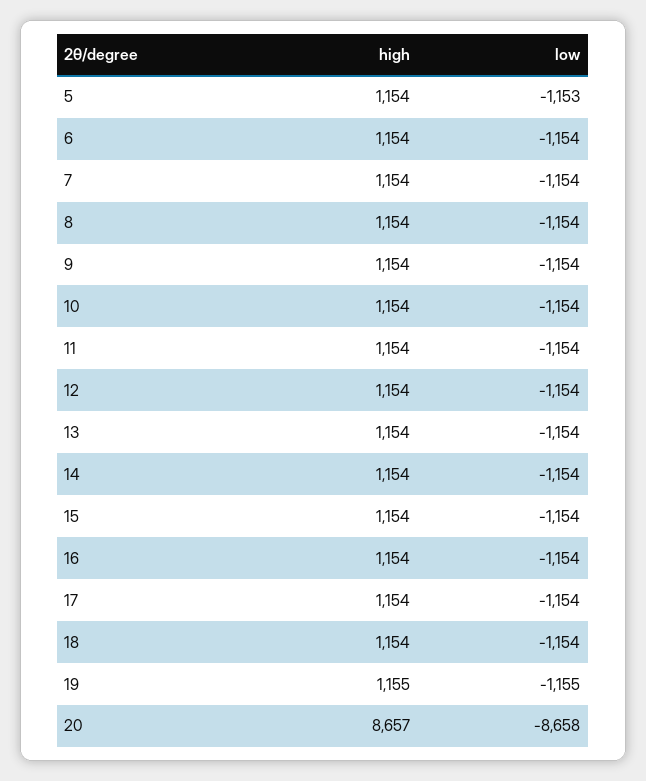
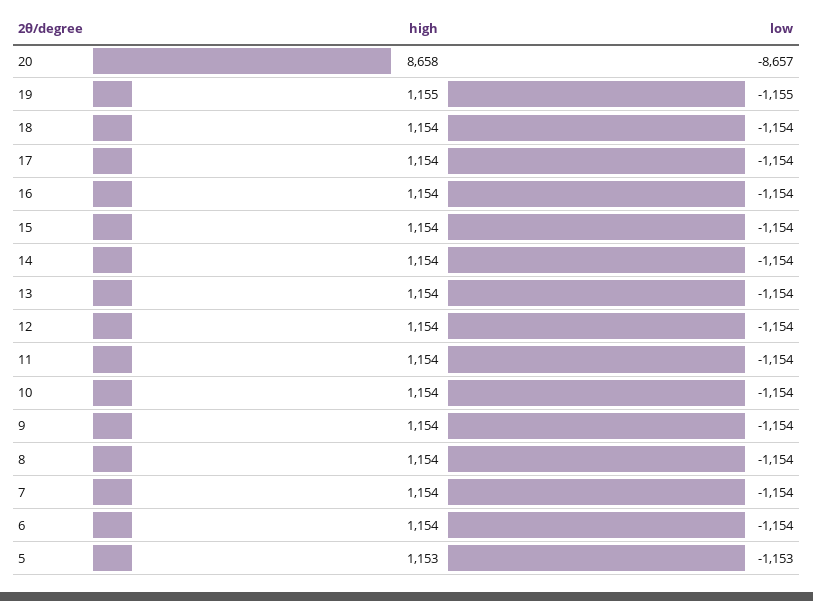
high, 5: 1154 -> 1153
high, 20: 8657 -> 8658
low, 20: -8658 -> -8657

